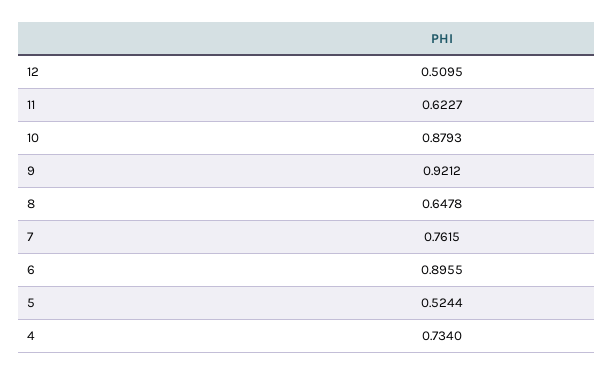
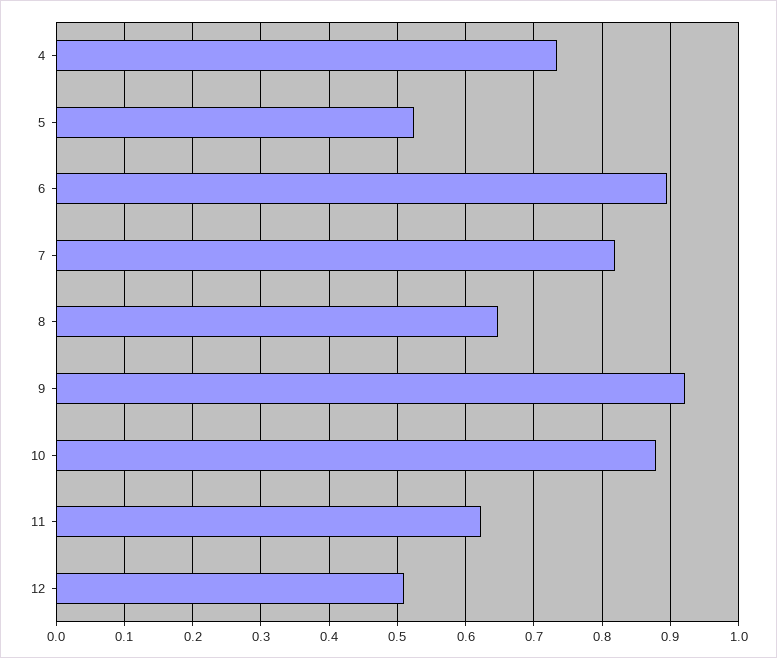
7: 0.7615 -> 0.82

